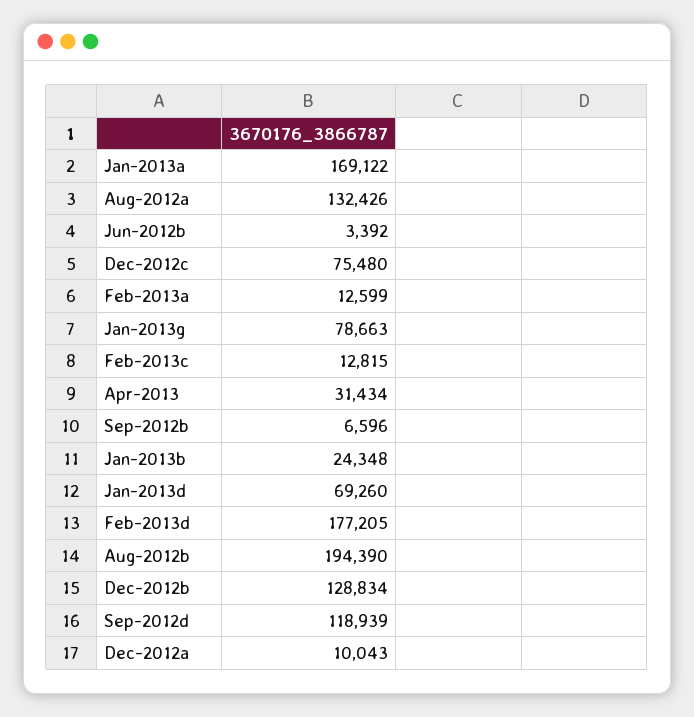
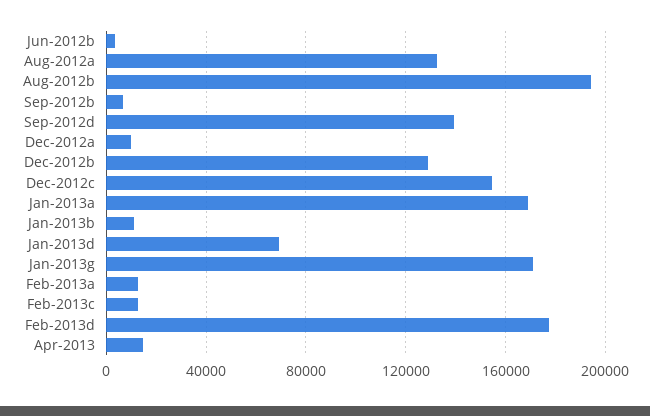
Dec-2012c: 75480 -> 155000
Jan-2013g: 78663 -> 170000
Apr-2013: 31434 -> 15000
Jan-2013b: 24348 -> 10000
Sep-2012d: 118939 -> 140000

